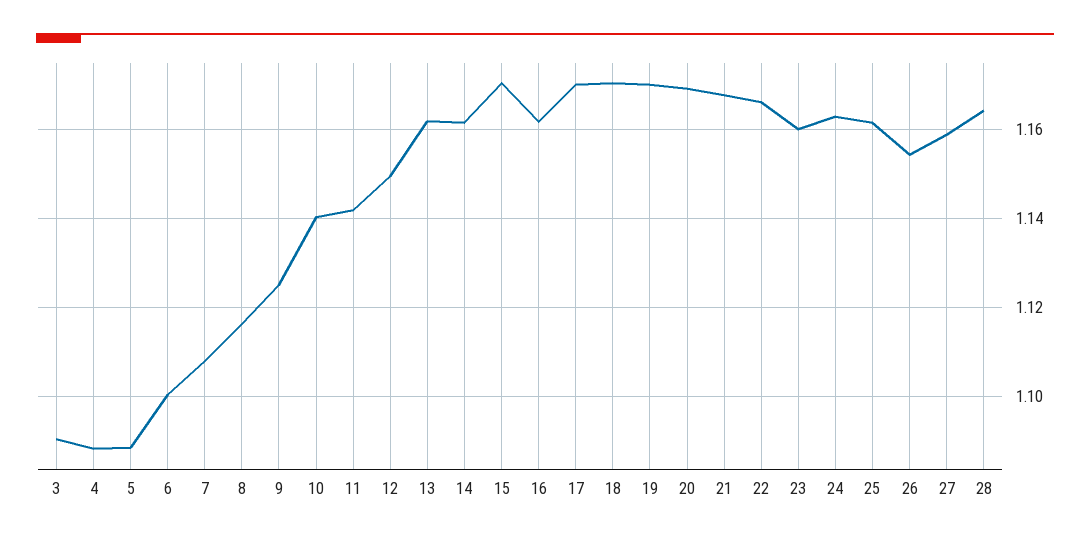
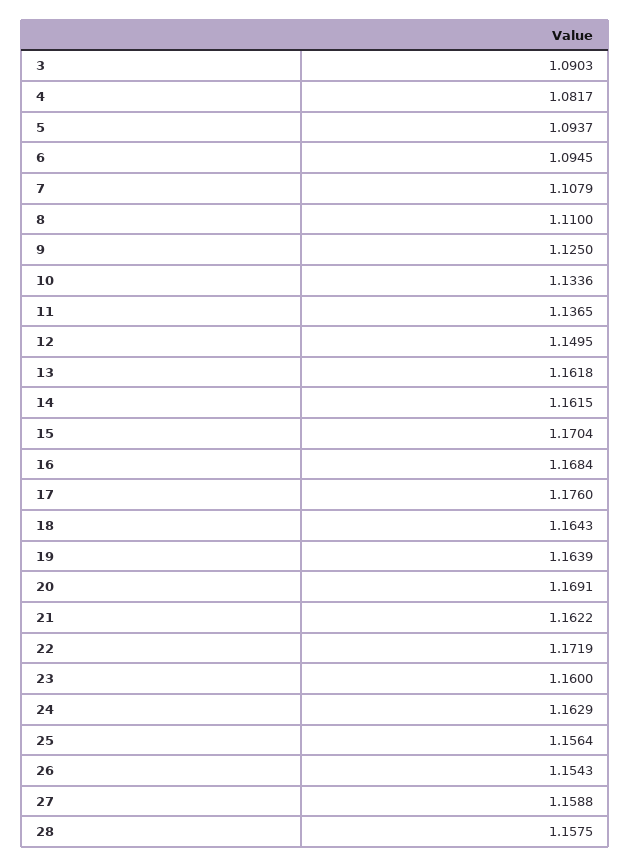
4: 1.088 -> 1.0817
5: 1.088 -> 1.0937
6: 1.1 -> 1.0945
8: 1.116 -> 1.11
10: 1.14 -> 1.1336
11: 1.142 -> 1.1365
16: 1.162 -> 1.1684
17: 1.17 -> 1.176
18: 1.17 -> 1.1643
19: 1.17 -> 1.1639
21: 1.168 -> 1.1622
22: 1.166 -> 1.1719
25: 1.162 -> 1.1564
28: 1.164 -> 1.1575

